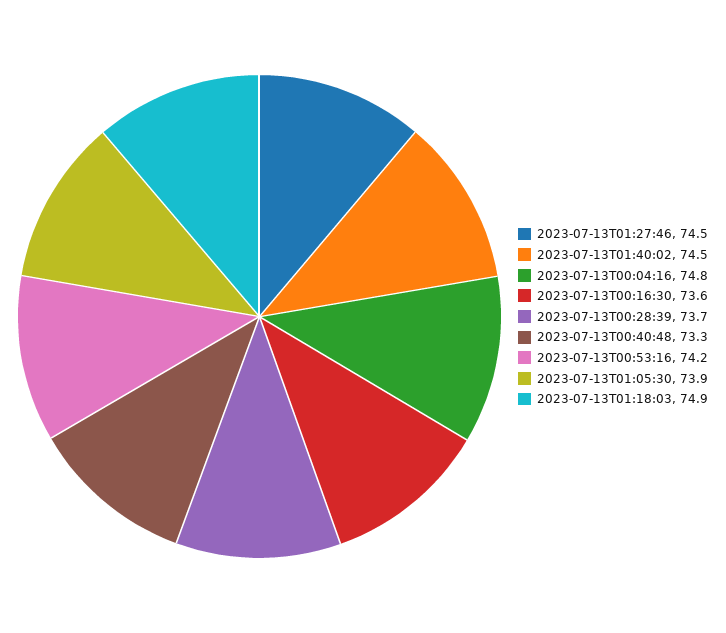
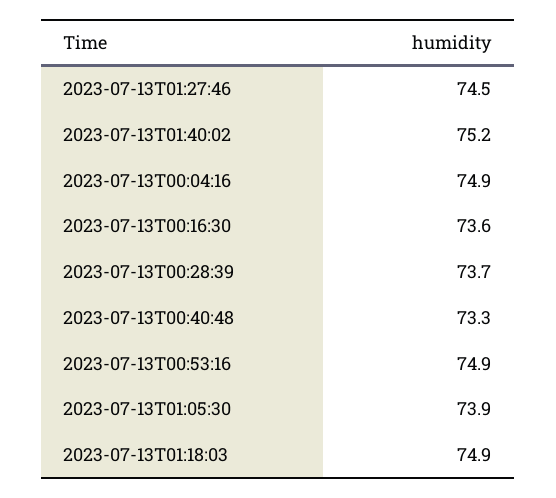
2023-07-13T01:40:02: 74.5 -> 75.2
2023-07-13T00:04:16: 74.8 -> 74.9
2023-07-13T00:53:16: 74.2 -> 74.9

